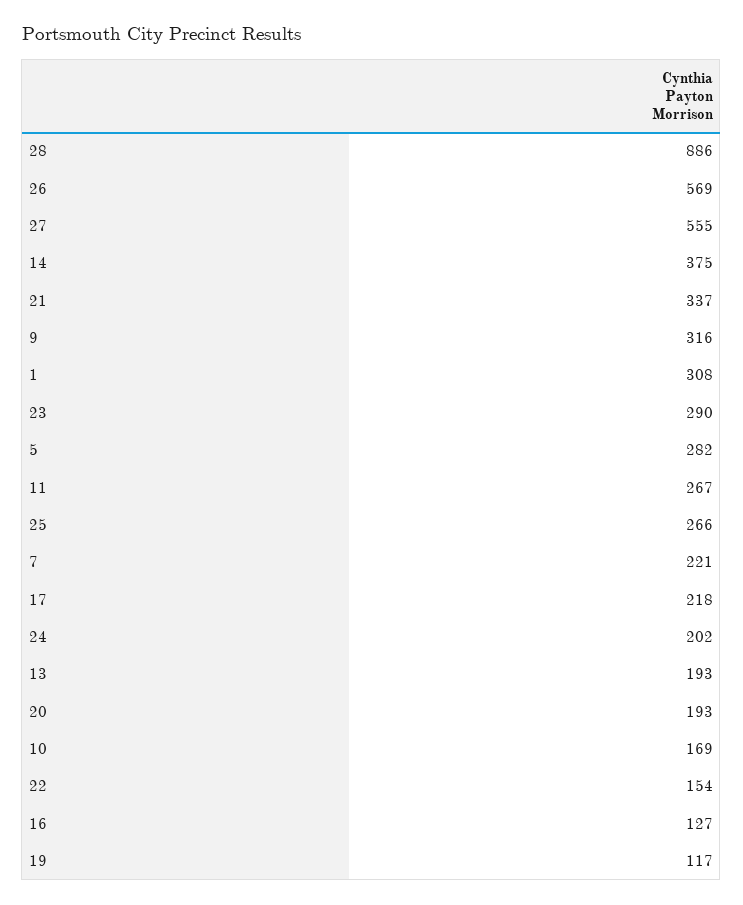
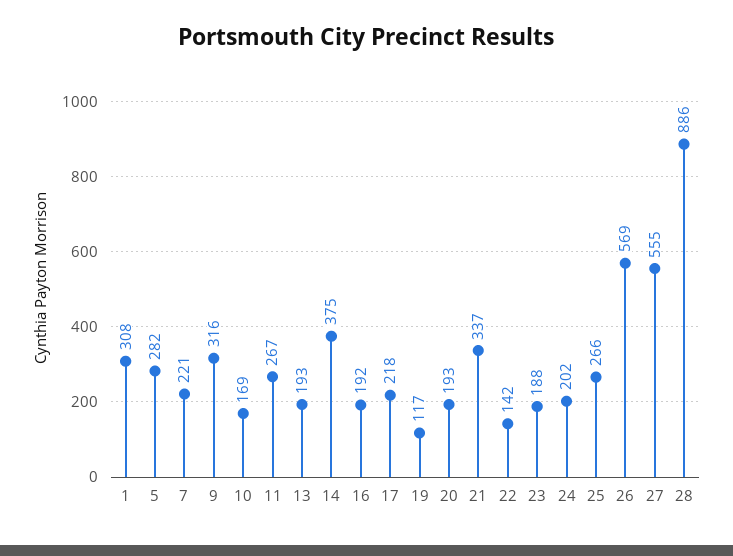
23: 290 -> 188
22: 154 -> 142
16: 127 -> 192

